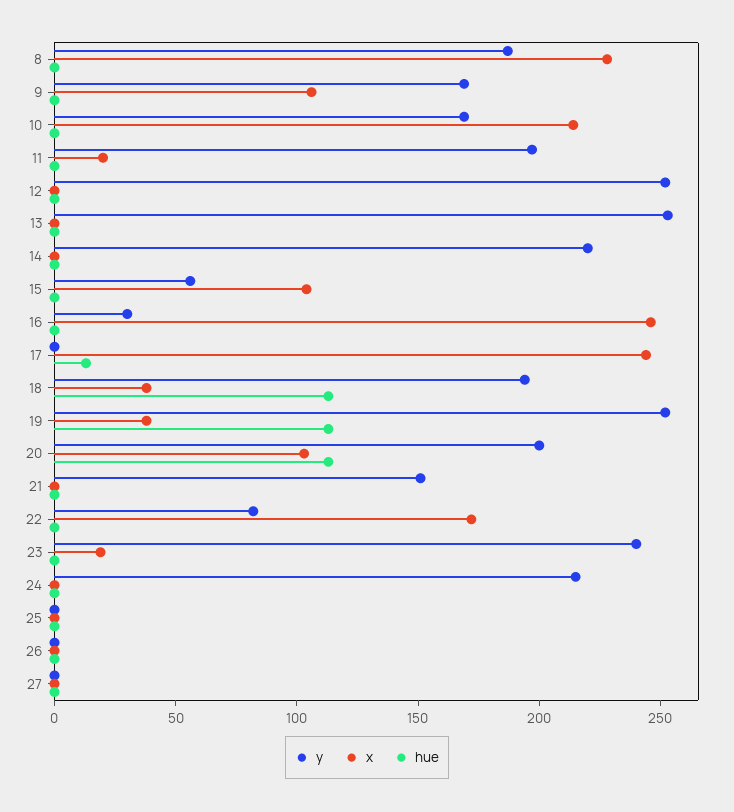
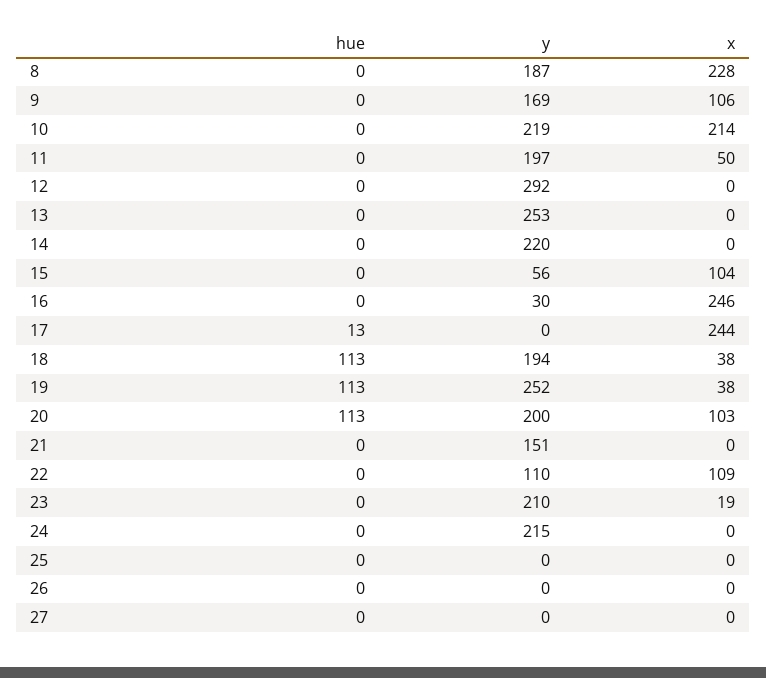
y, 10: 170 -> 219
x, 11: 20 -> 50
y, 12: 250 -> 292
y, 22: 80 -> 110
x, 22: 170 -> 109
y, 23: 240 -> 210

